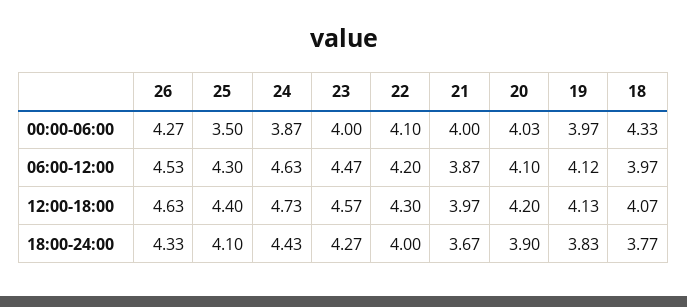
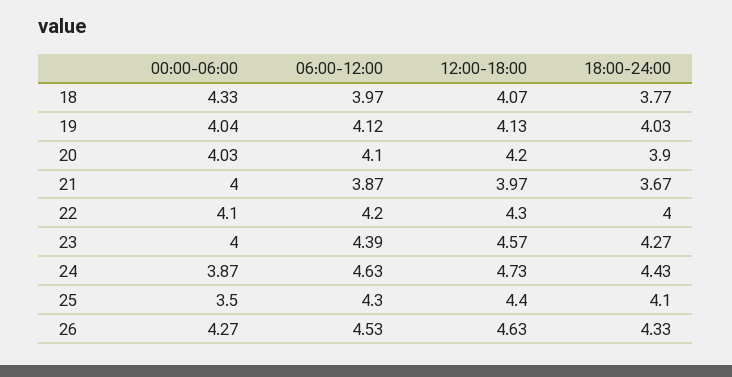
19, 00:00-06:00: 3.97 -> 4.04
23, 06:00-12:00: 4.47 -> 4.39
19, 18:00-24:00: 3.83 -> 4.03

